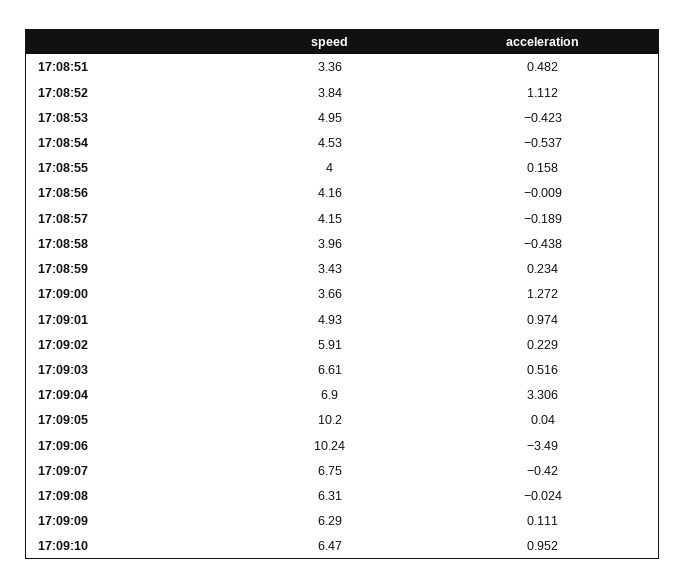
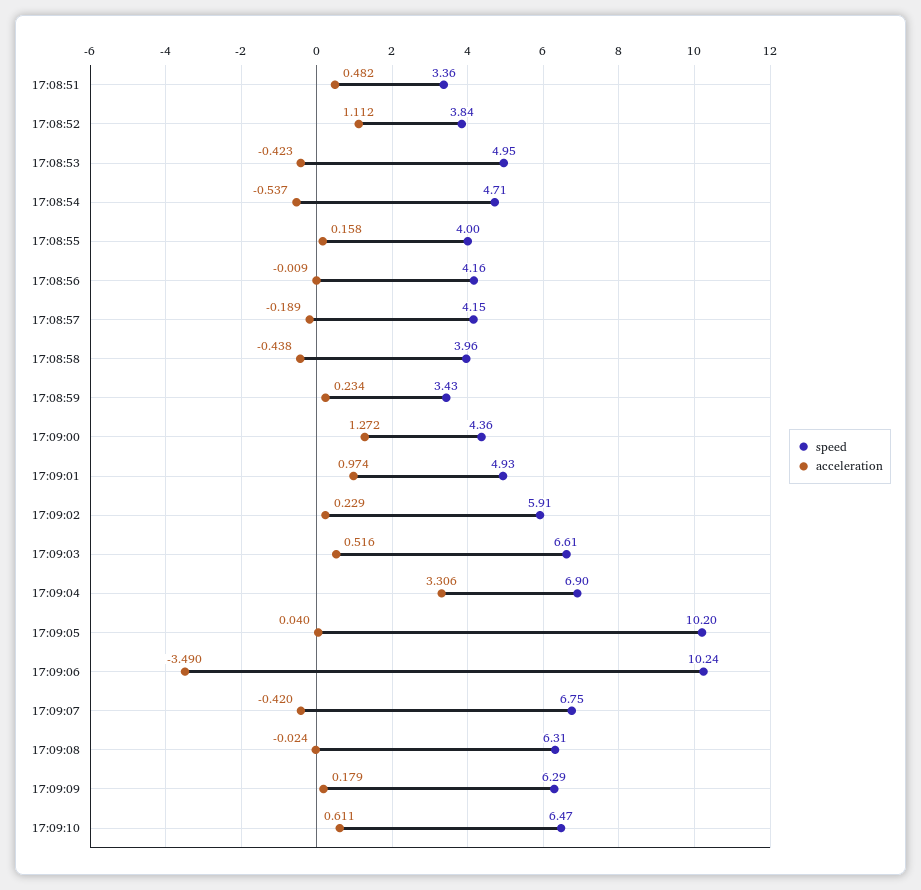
speed, 17:08:54: 4.53 -> 4.71
speed, 17:09:00: 3.66 -> 4.36
acceleration, 17:09:09: 0.111 -> 0.179
acceleration, 17:09:10: 0.952 -> 0.611

